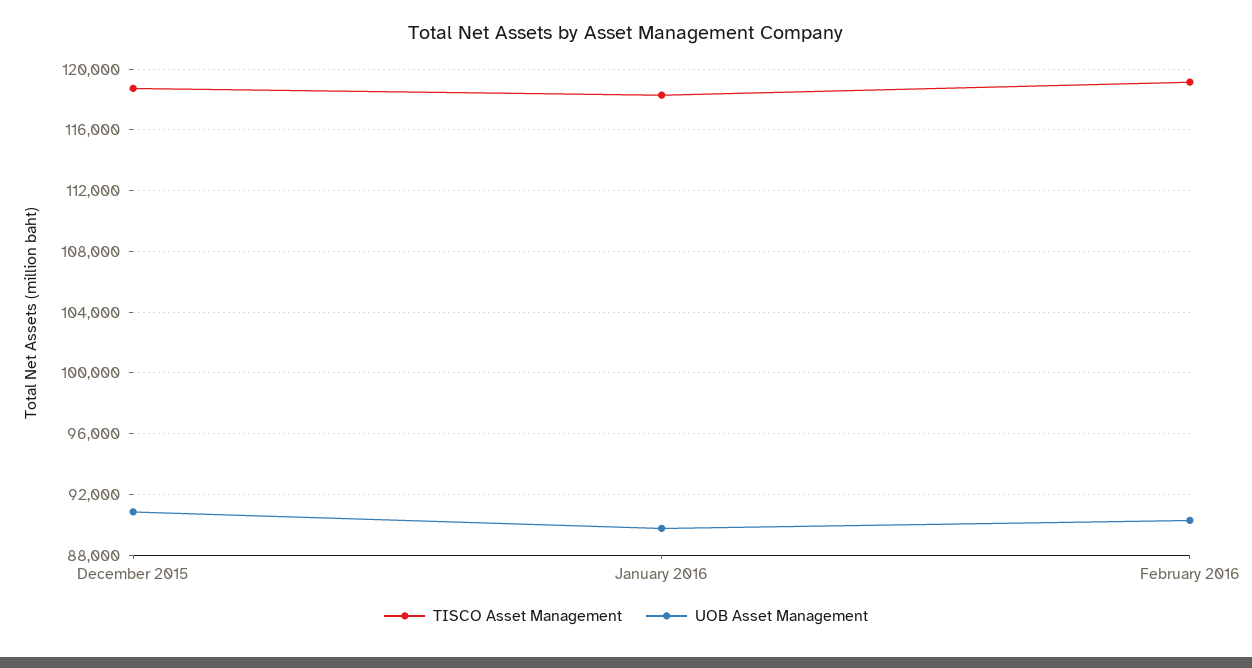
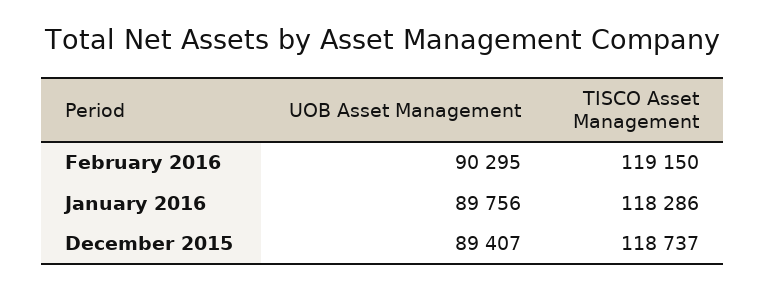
UOB Asset Management, December 2015: 91000 -> 89407

